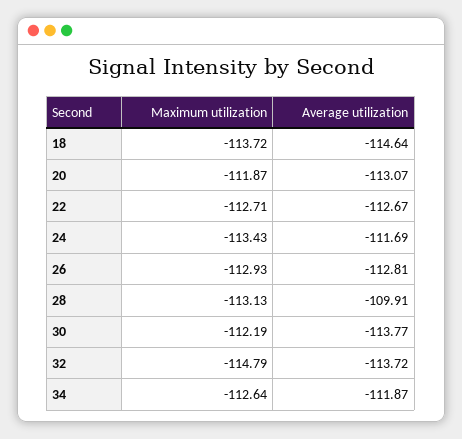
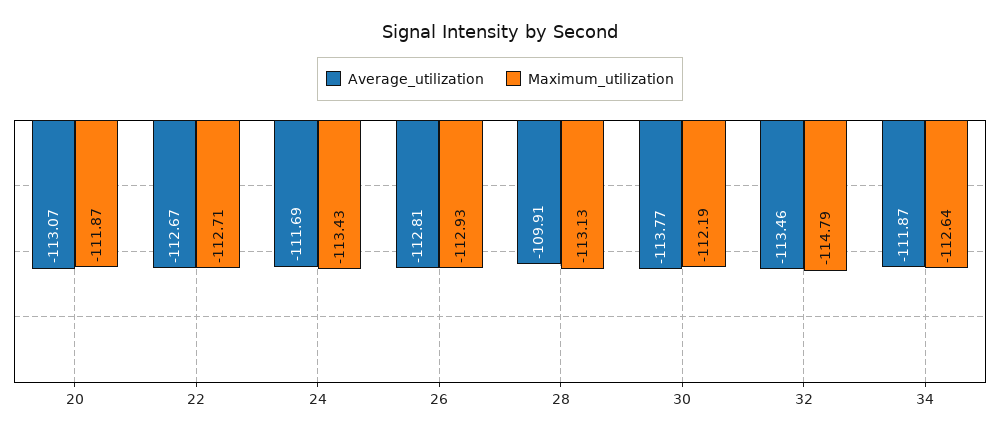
Maximum utilization, 18: -113.72 -> none
Average utilization, 18: -114.64 -> none
Average utilization, 32: -113.72 -> -113.46

